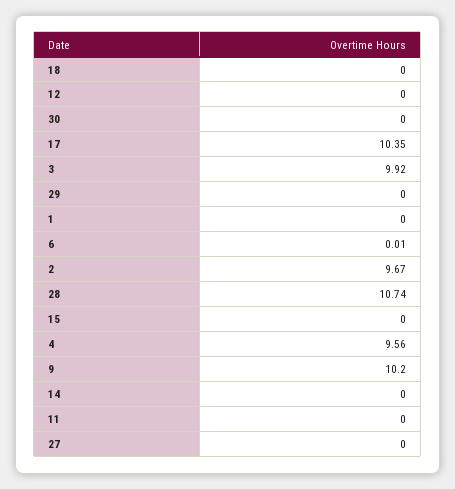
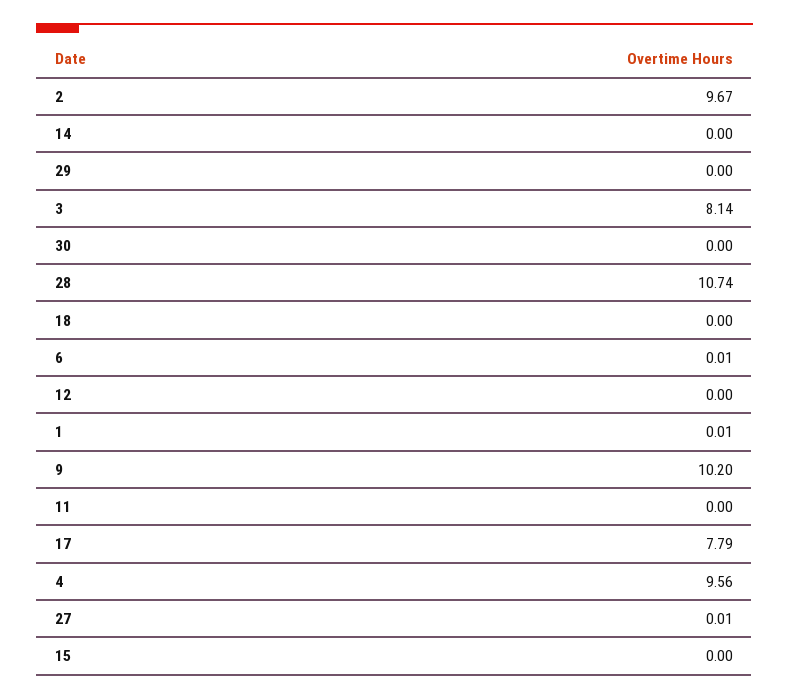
17: 10.35 -> 7.79
3: 9.92 -> 8.14
1: 0 -> 0.01
27: 0 -> 0.01

